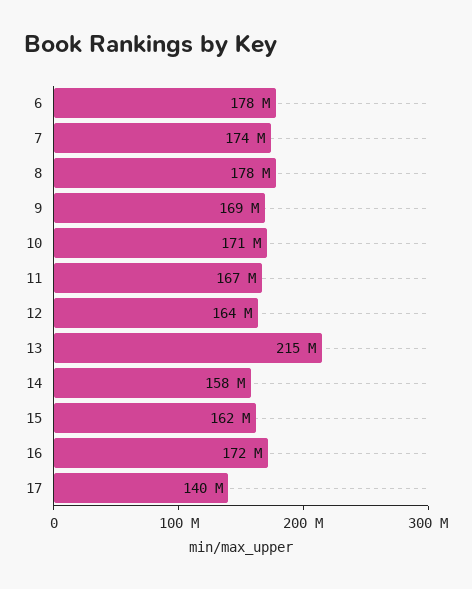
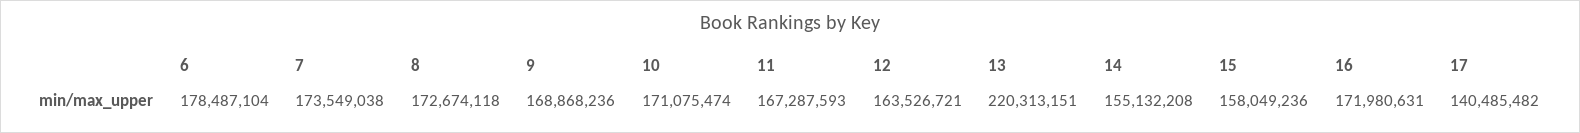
8: 178000000 -> 172674118
13: 215000000 -> 220313151
14: 158000000 -> 155132208
15: 162000000 -> 158049236

